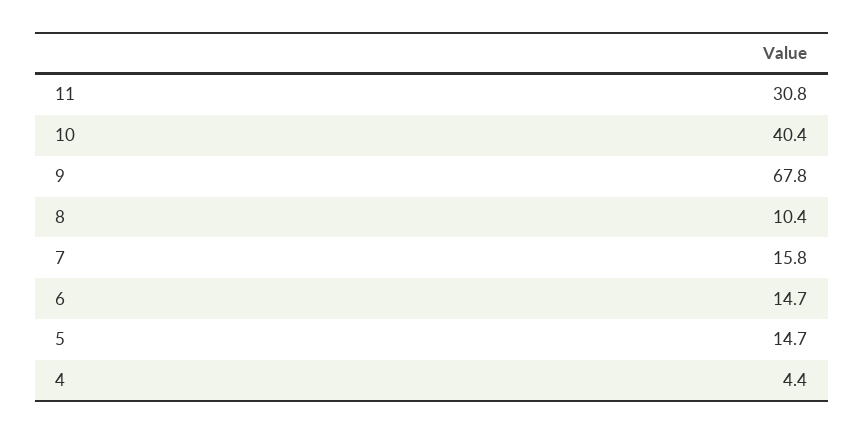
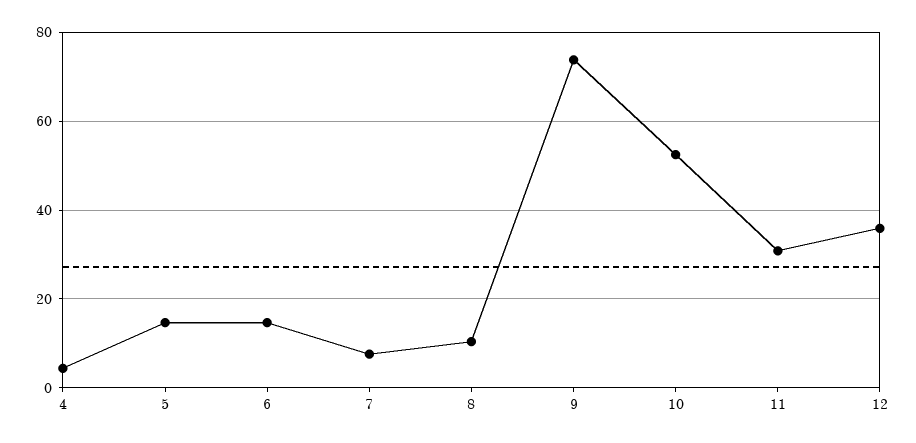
10: 40.4 -> 52
9: 67.8 -> 74
7: 15.8 -> 8
12: none -> 36

